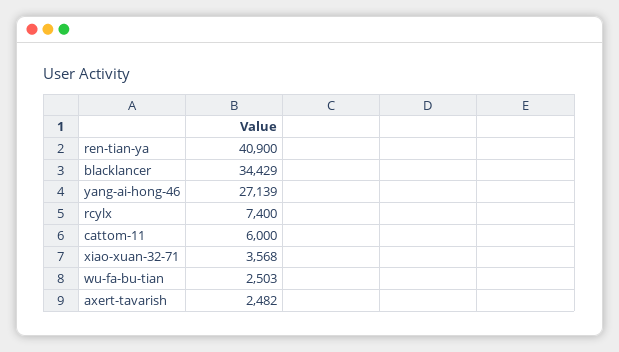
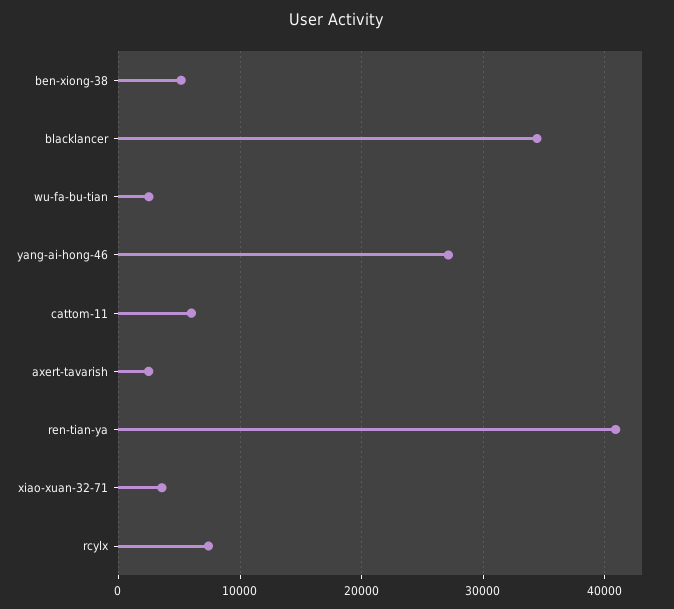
ben-xiong-38: none -> 5000

